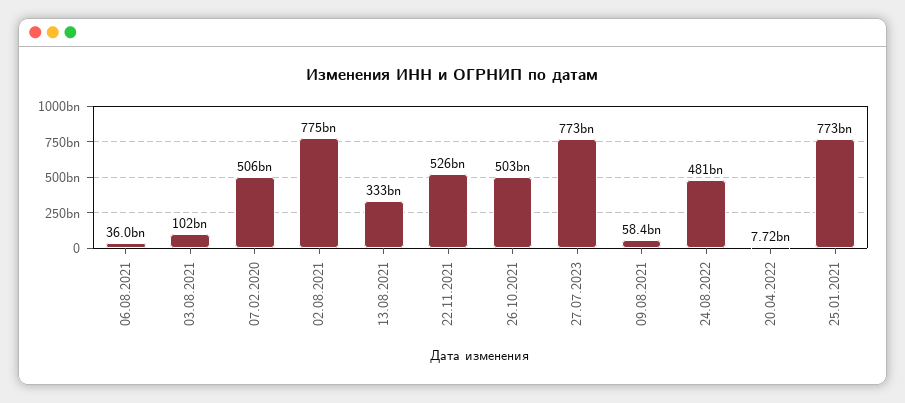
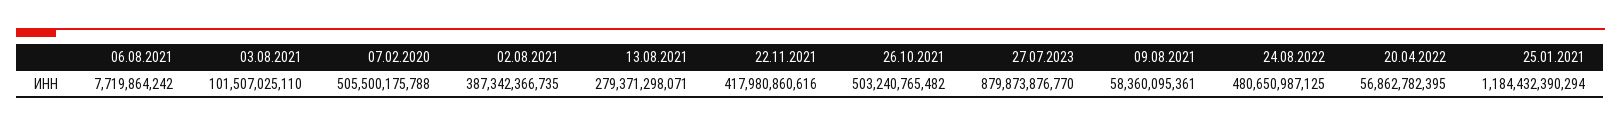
06.08.2021: 36000000000 -> 7719864242
02.08.2021: 775000000000 -> 387342366735
13.08.2021: 333000000000 -> 279371298071
22.11.2021: 526000000000 -> 417980860616
27.07.2023: 773000000000 -> 879873876770
20.04.2022: 7720000000 -> 56862782395
25.01.2021: 773000000000 -> 1184432390294

